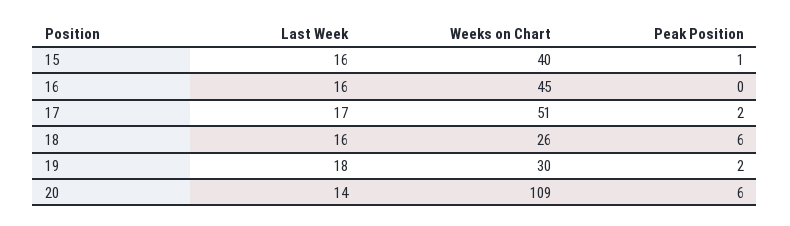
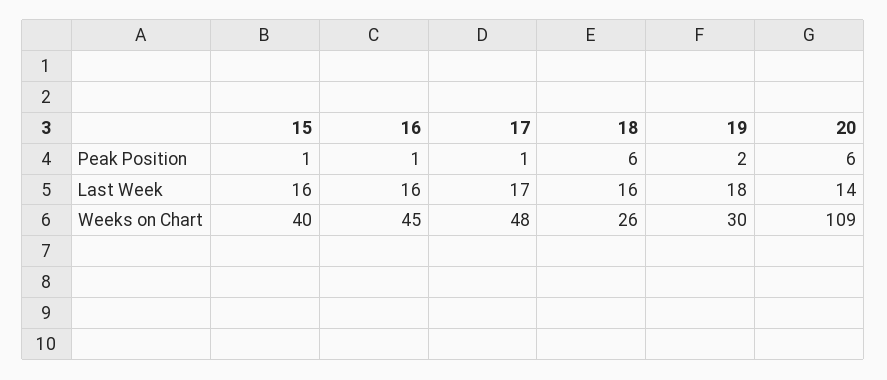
Peak Position, 16: 0 -> 1
Weeks on Chart, 17: 51 -> 48
Peak Position, 17: 2 -> 1

